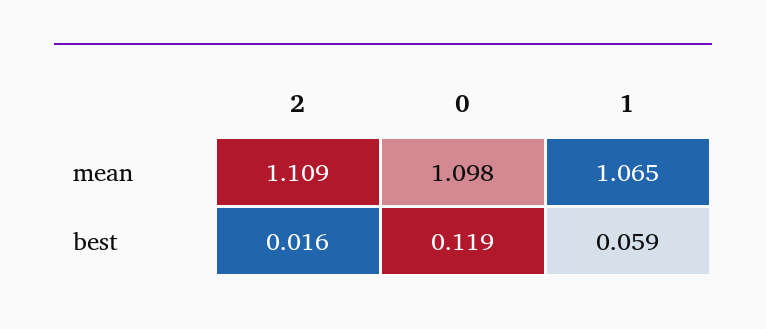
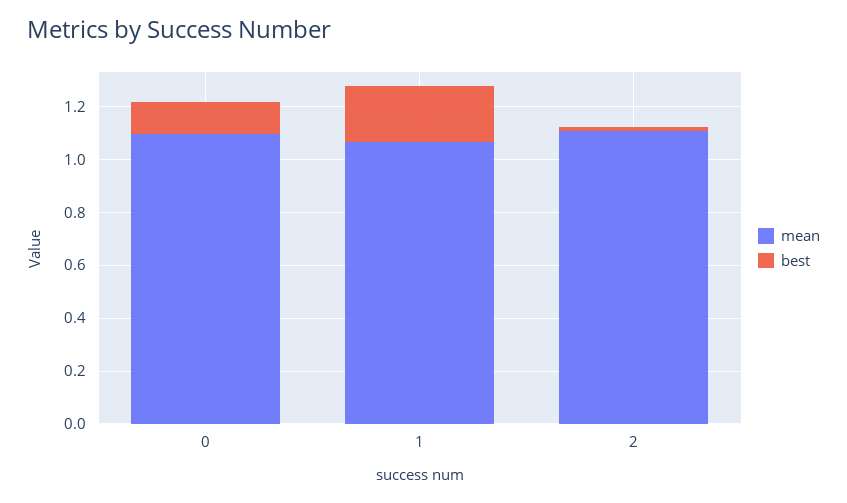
best, 1: 0.059 -> 0.2

